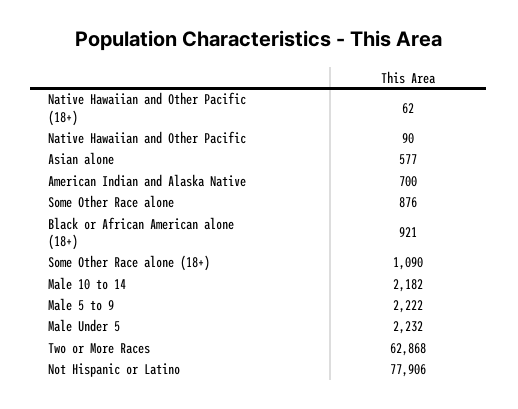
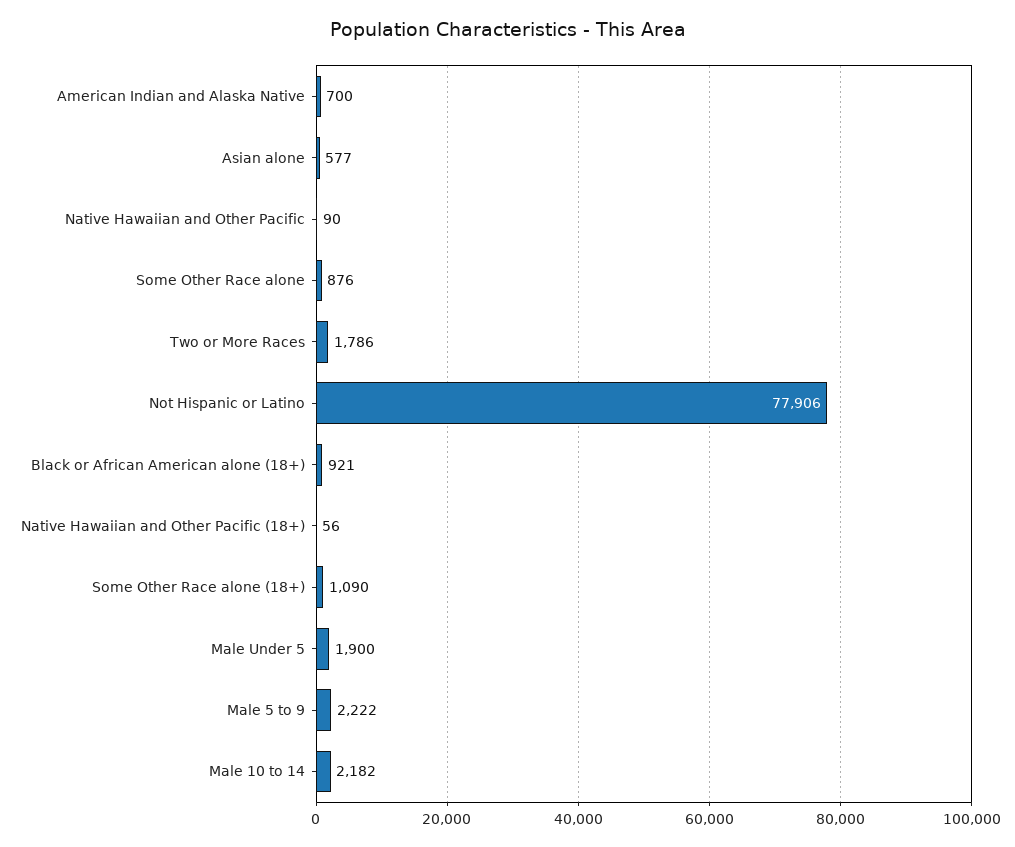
Native Hawaiian and Other Pacific (18+): 62 -> 56
Male Under 5: 2232 -> 1900
Two or More Races: 62868 -> 1786

